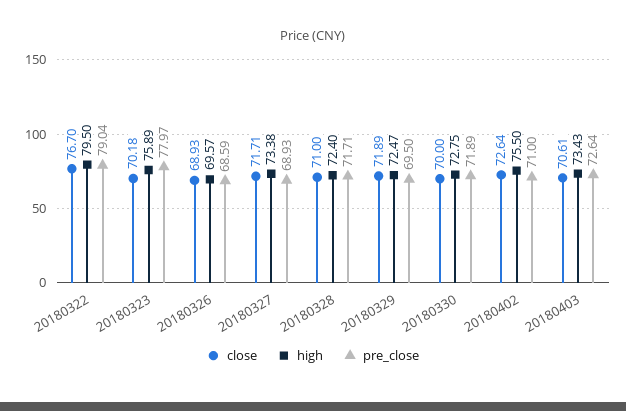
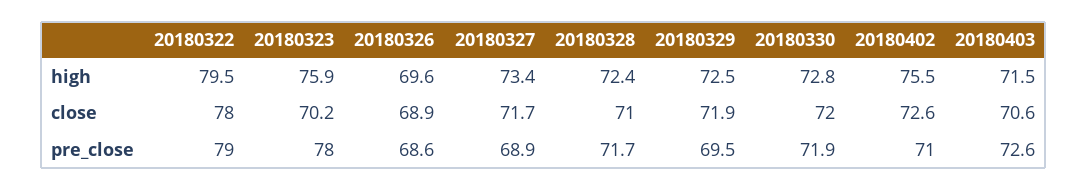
close, 20180322: 76.7 -> 78
close, 20180330: 70 -> 72
high, 20180403: 73.43 -> 71.5

